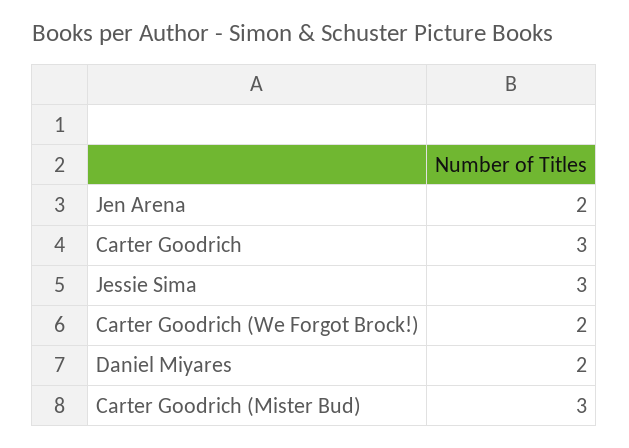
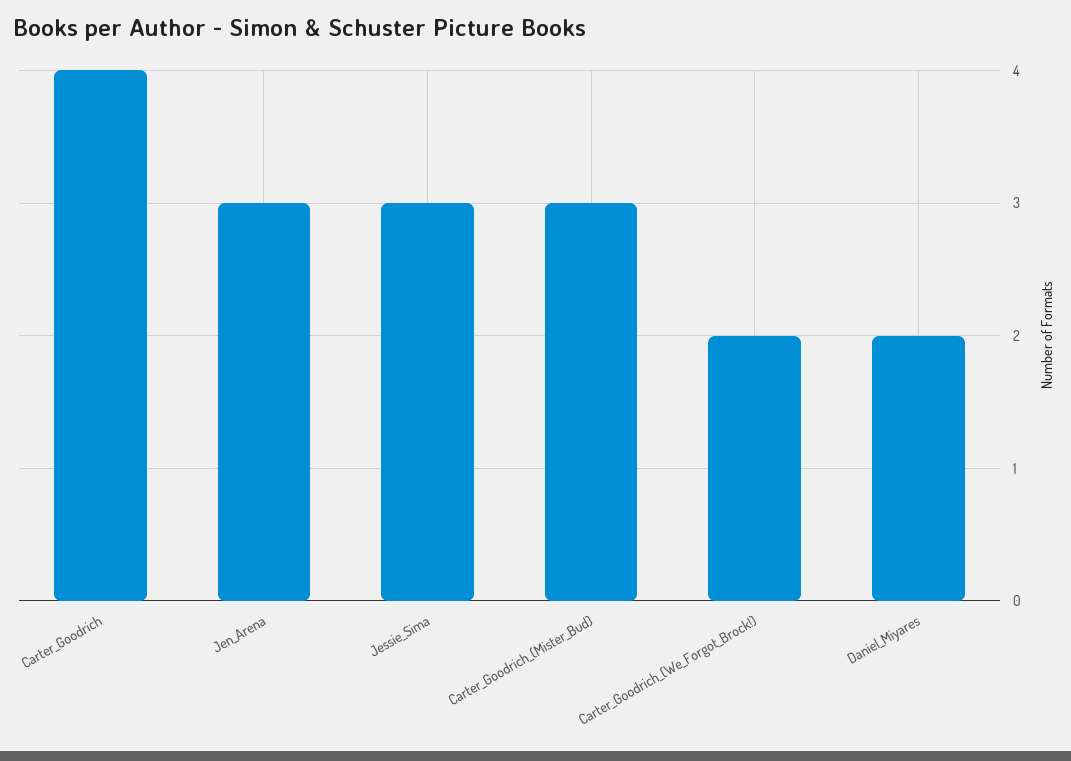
Jen Arena: 2 -> 3
Carter Goodrich: 3 -> 4

